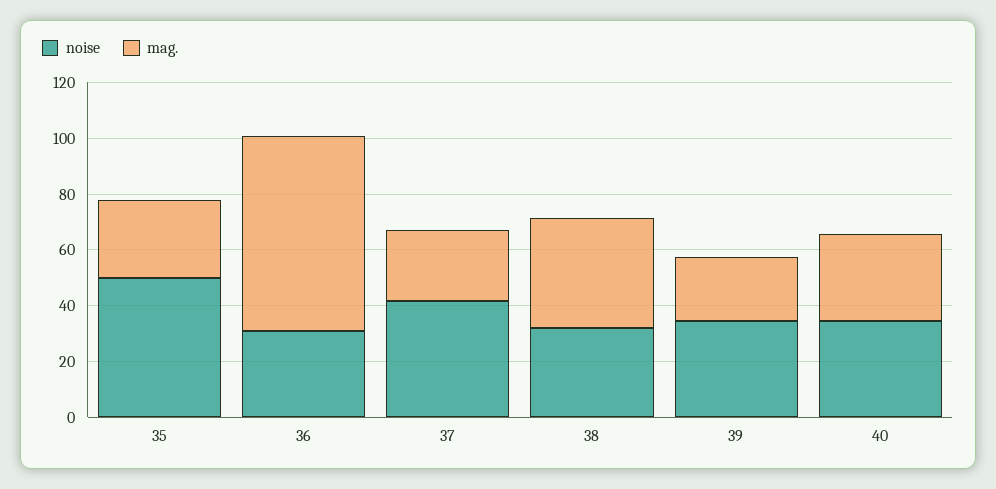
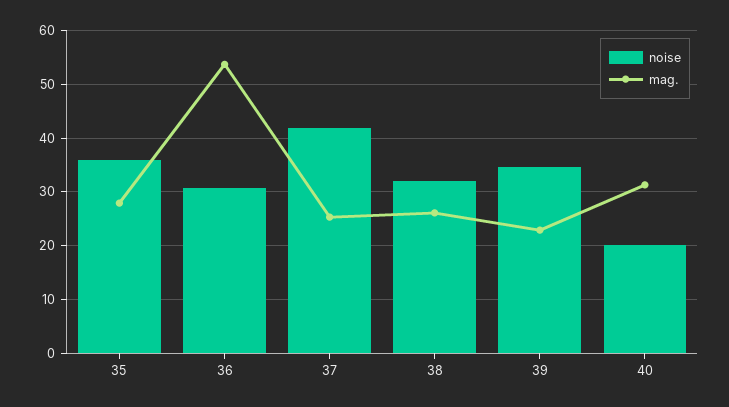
noise, 35: 50 -> 36
mag., 36: 70 -> 54
mag., 38: 40 -> 26
noise, 40: 35 -> 20

